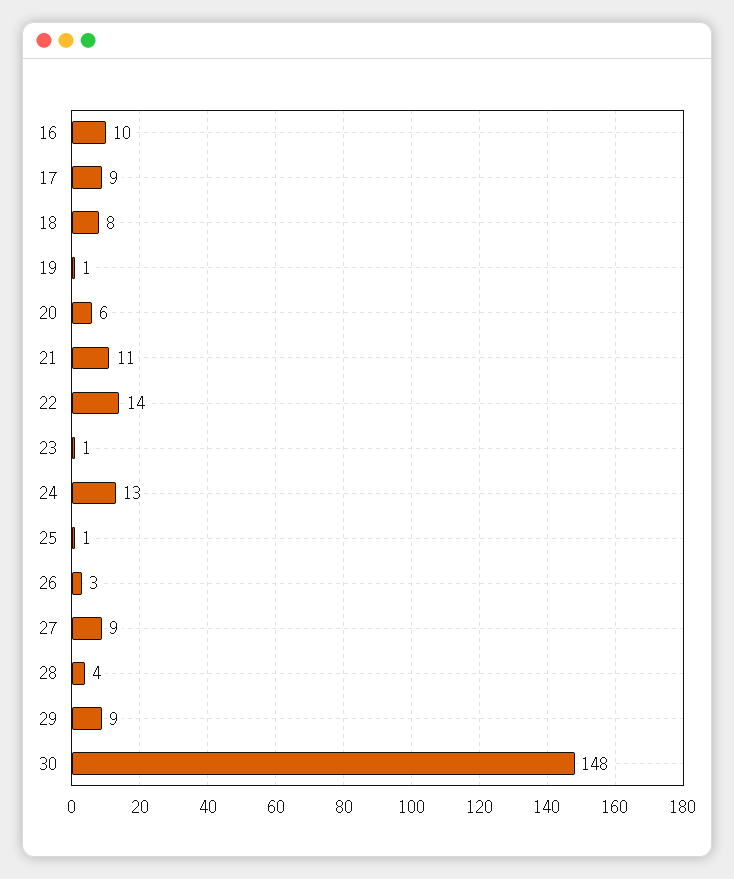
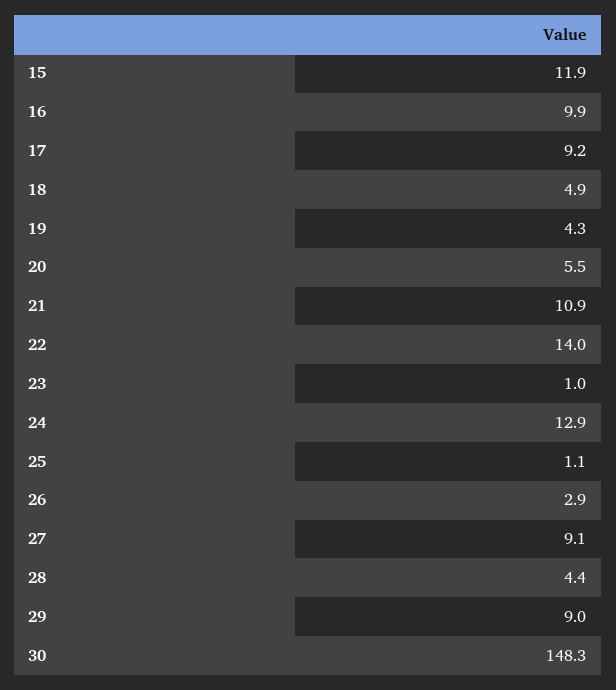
18: 8 -> 4.9
19: 1 -> 4.3
15: none -> 11.9

